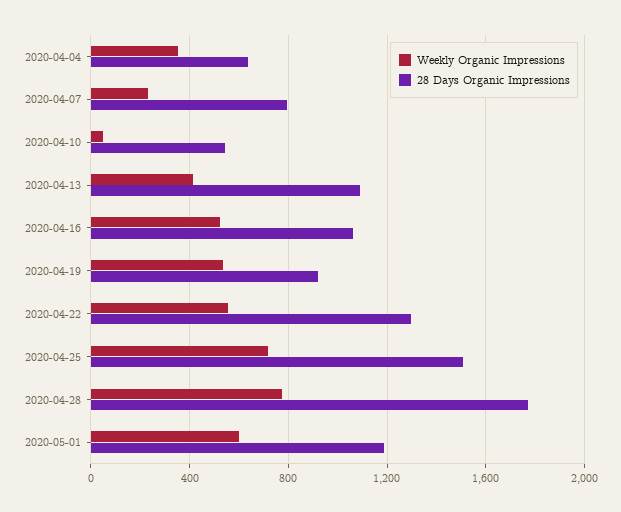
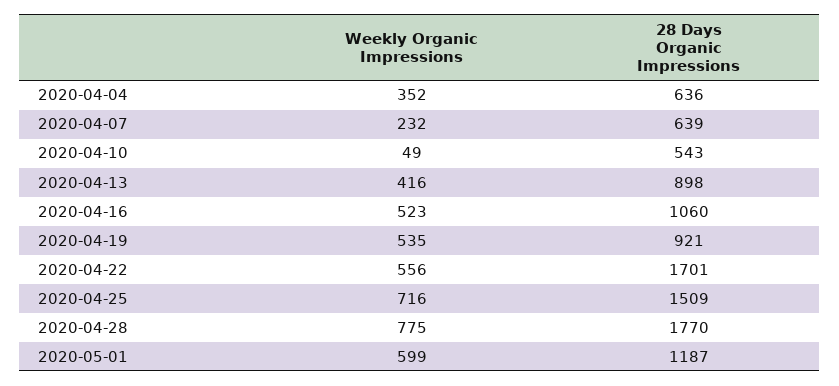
28 Days Organic Impressions, 2020-04-07: 800 -> 639
28 Days Organic Impressions, 2020-04-13: 1100 -> 898
28 Days Organic Impressions, 2020-04-22: 1300 -> 1701

